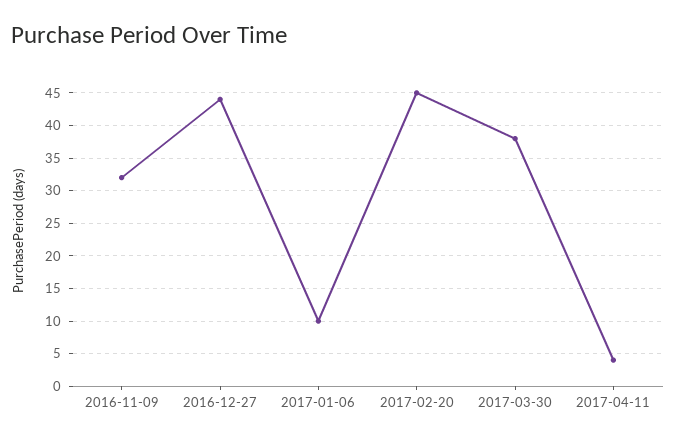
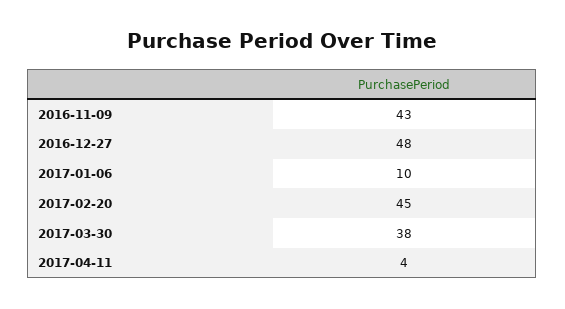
2016-11-09: 32 -> 43
2016-12-27: 44 -> 48

